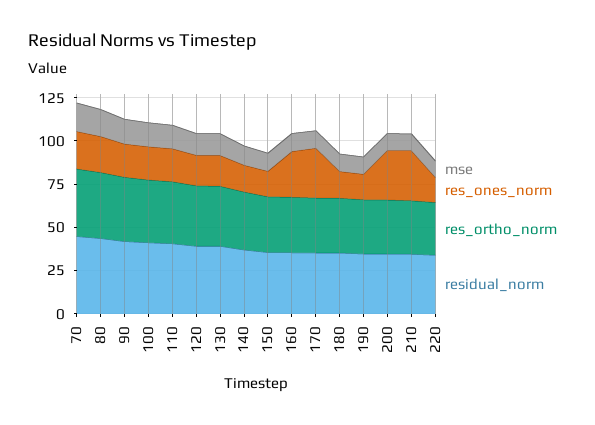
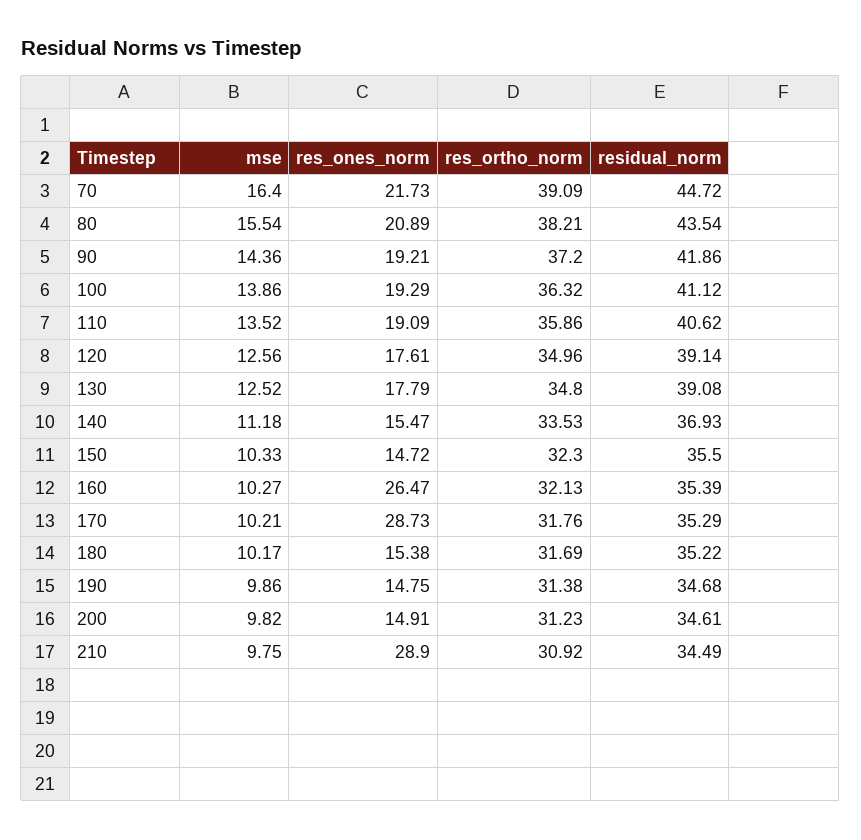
res_ones_norm, 200: 30 -> 14.91
mse, 220: 10 -> none
res_ones_norm, 220: 15 -> none
res_ortho_norm, 220: 30 -> none
residual_norm, 220: 35 -> none

